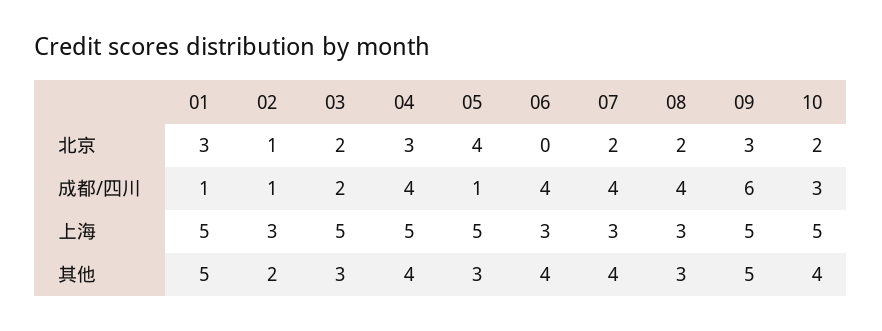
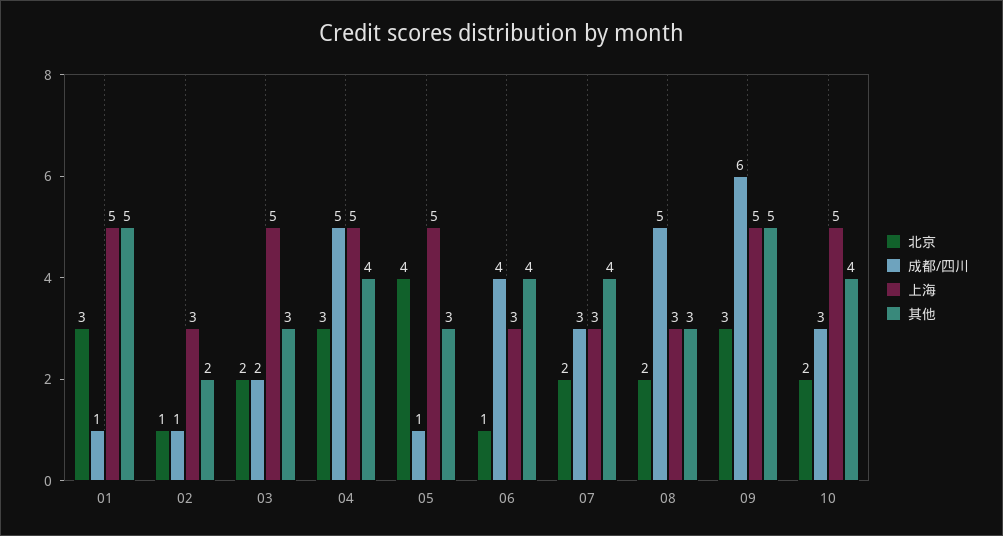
北京, 06: 0 -> 1
成都/四川, 04: 4 -> 5
成都/四川, 07: 4 -> 3
成都/四川, 08: 4 -> 5

